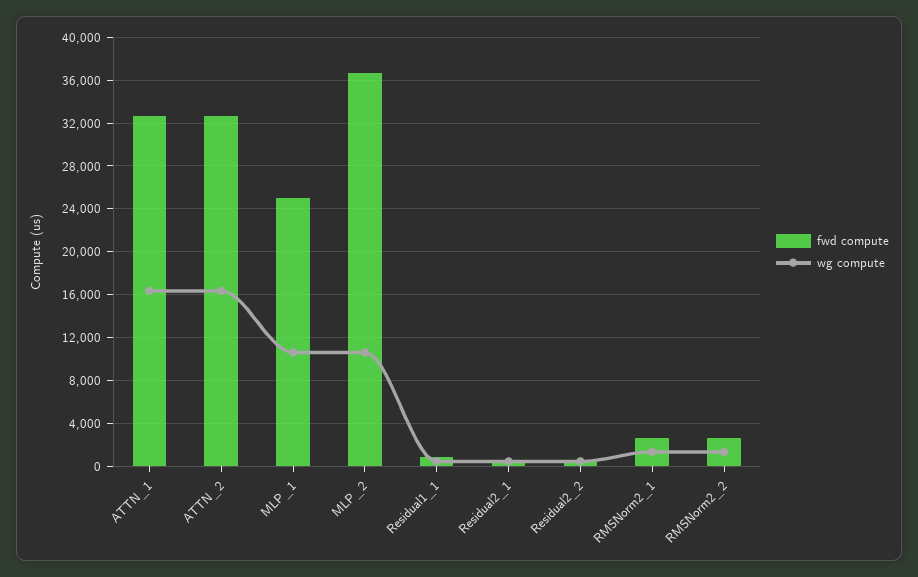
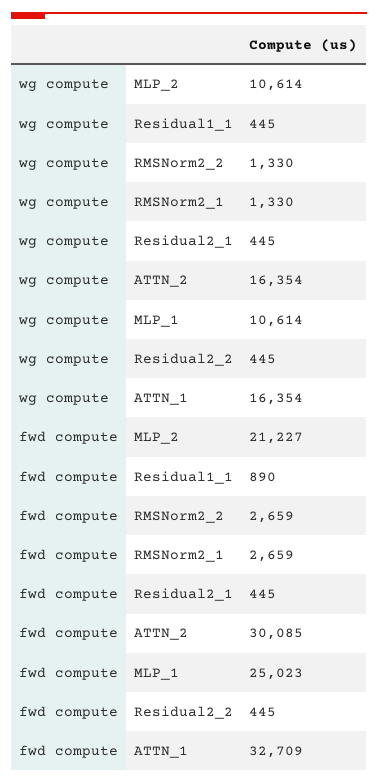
fwd compute, ATTN_2: 33000 -> 30085
fwd compute, MLP_2: 37000 -> 21227

